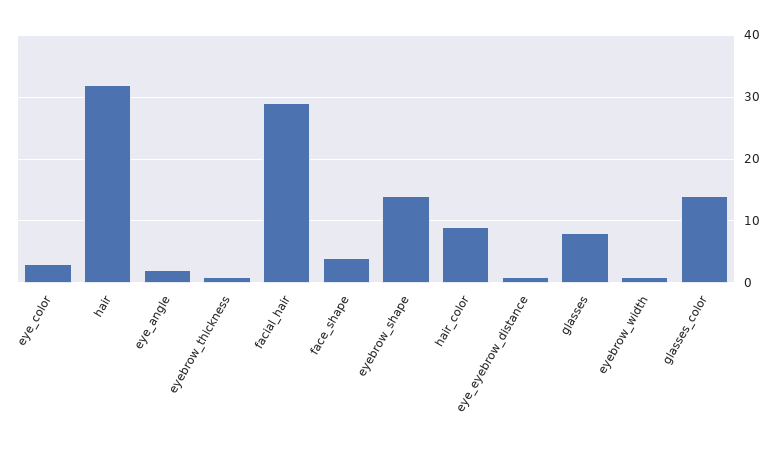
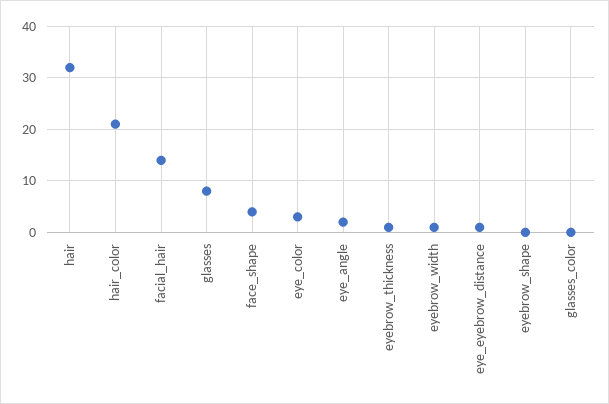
facial_hair: 29 -> 15
eyebrow_shape: 14 -> 0
hair_color: 9 -> 20
glasses_color: 14 -> 0

